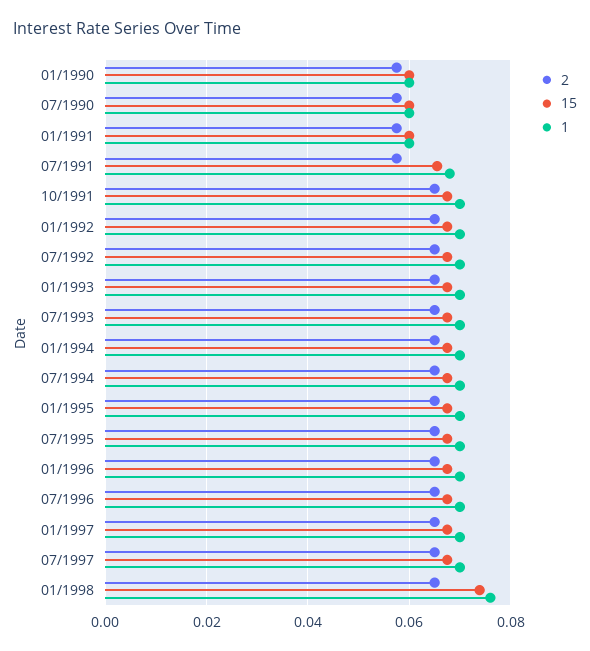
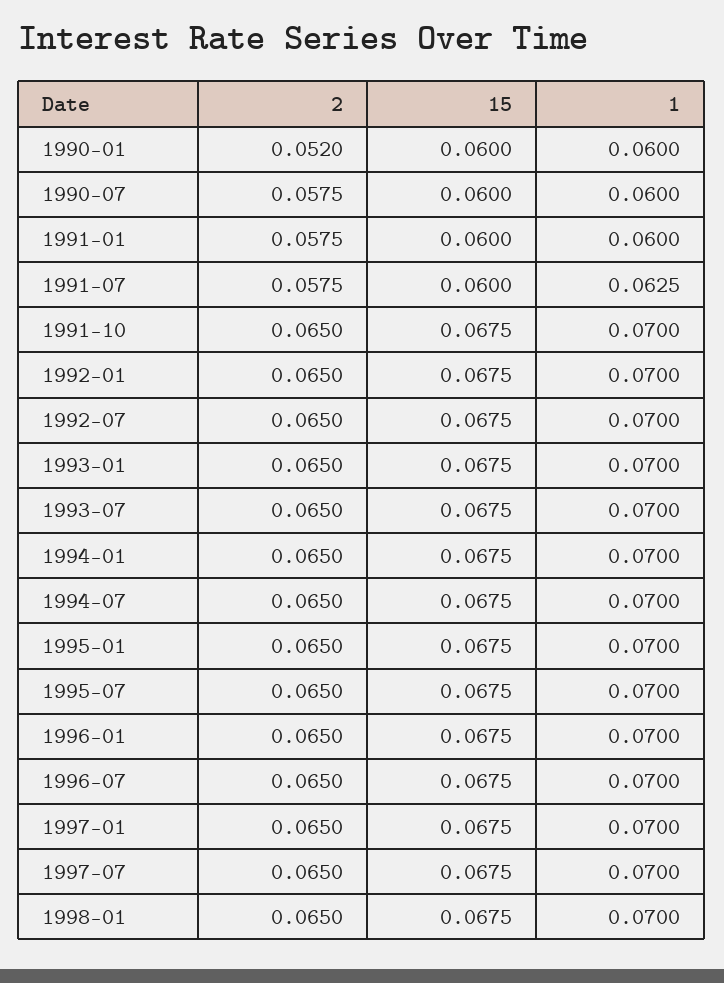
2, 01/1990: 0.058 -> 0.052
15, 07/1991: 0.066 -> 0.06
1, 07/1991: 0.068 -> 0.0625
15, 01/1998: 0.074 -> 0.0675
1, 01/1998: 0.076 -> 0.07

